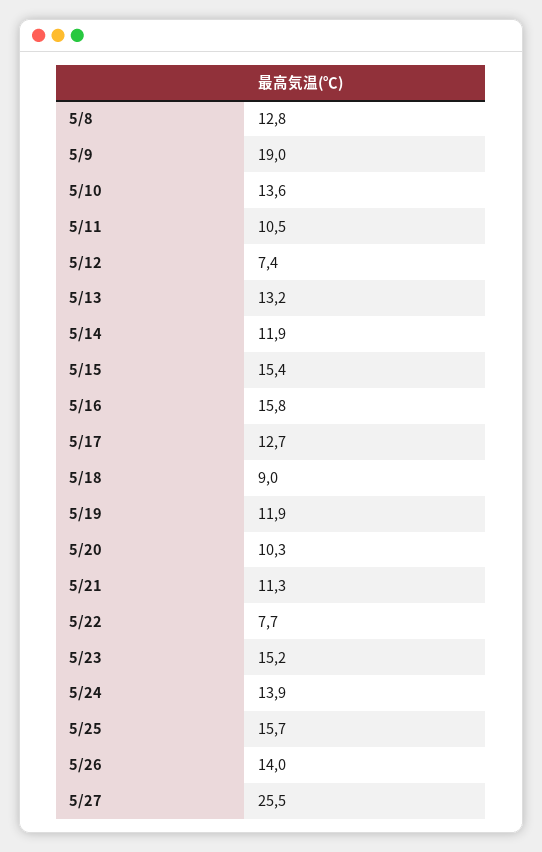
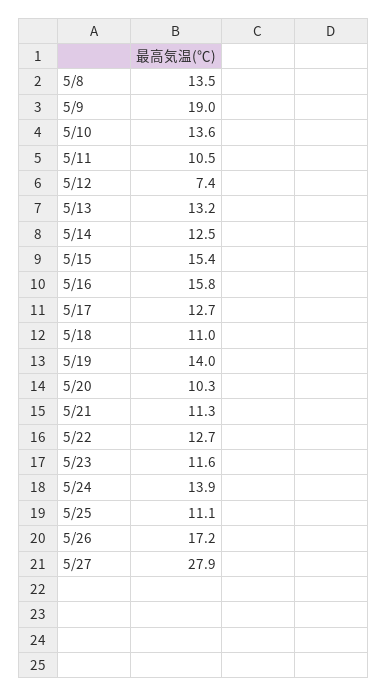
5/8: 12.8 -> 13.5
5/14: 11.9 -> 12.5
5/18: 9 -> 11
5/19: 11.9 -> 14
5/22: 7.7 -> 12.7
5/23: 15.2 -> 11.6
5/25: 15.7 -> 11.1
5/26: 14 -> 17.2
5/27: 25.5 -> 27.9

